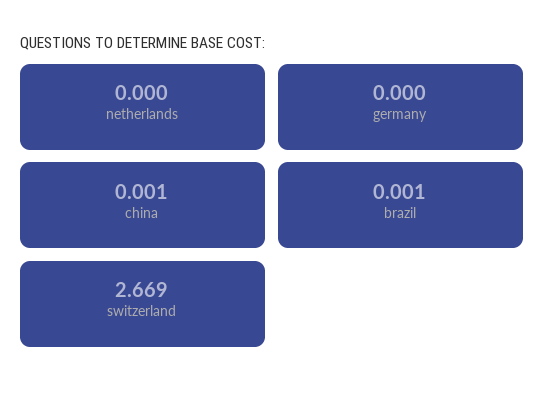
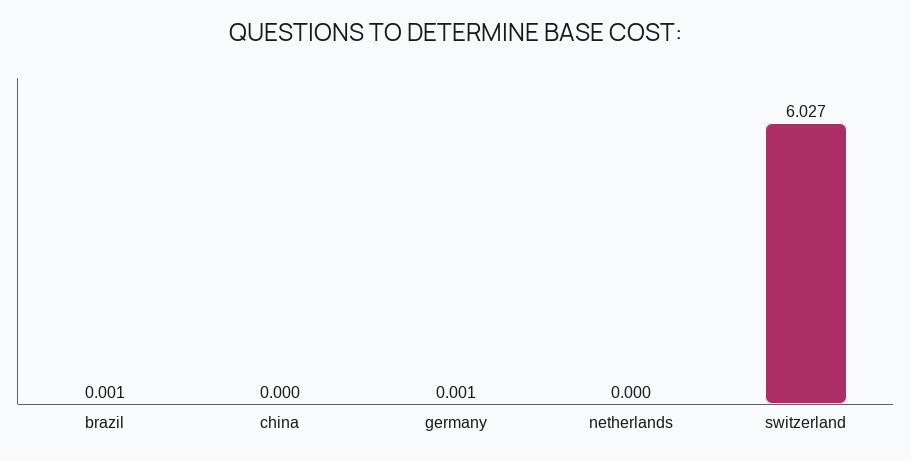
germany: 0 -> 0.001
china: 0.001 -> 0
switzerland: 2.669 -> 6.027

